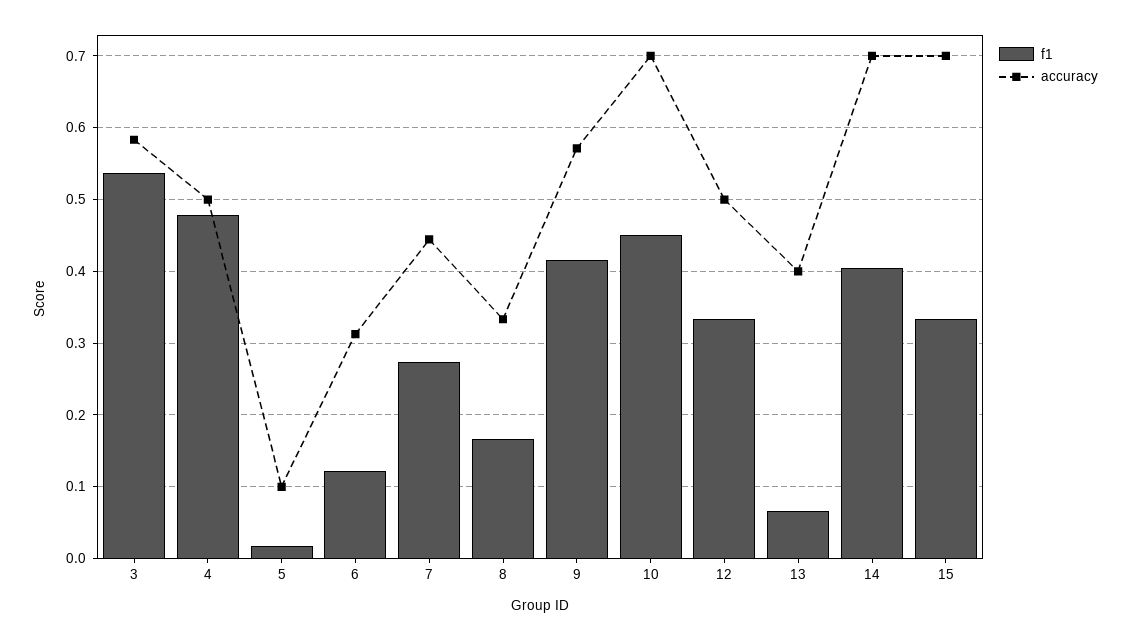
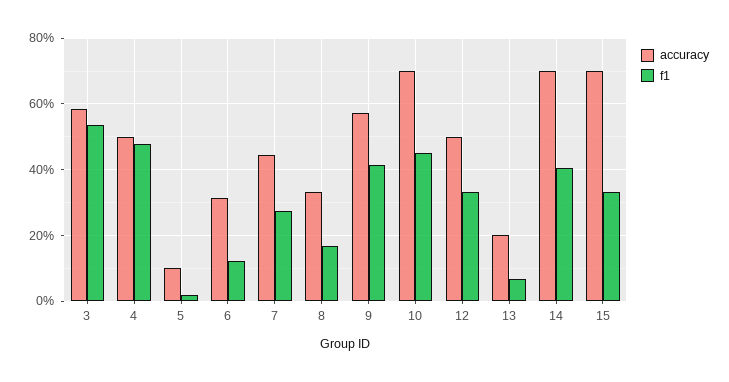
accuracy, 13: 0.4 -> 0.2

